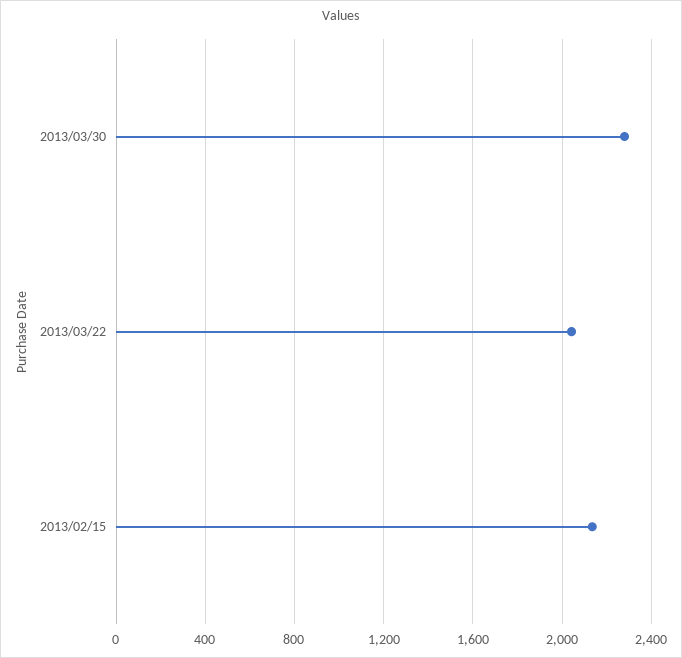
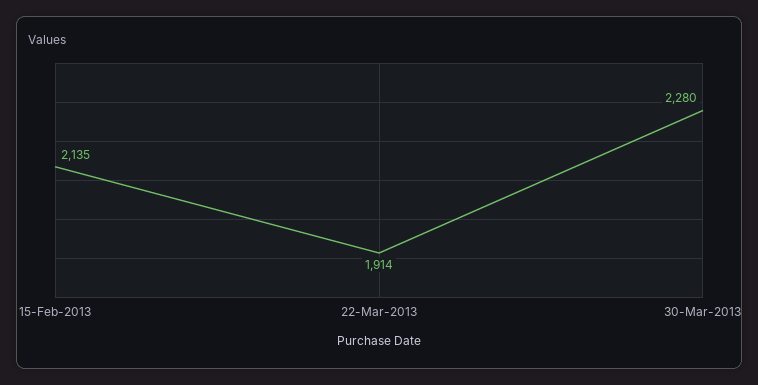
2013/03/22: 2050 -> 1914

